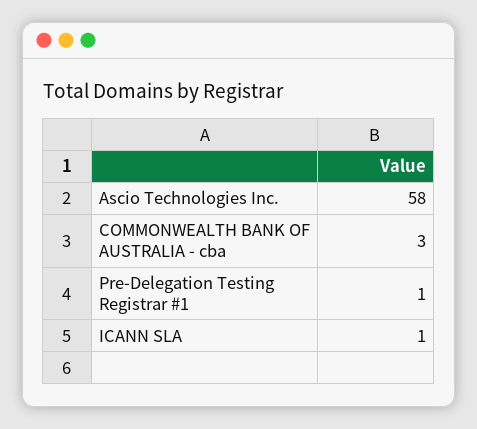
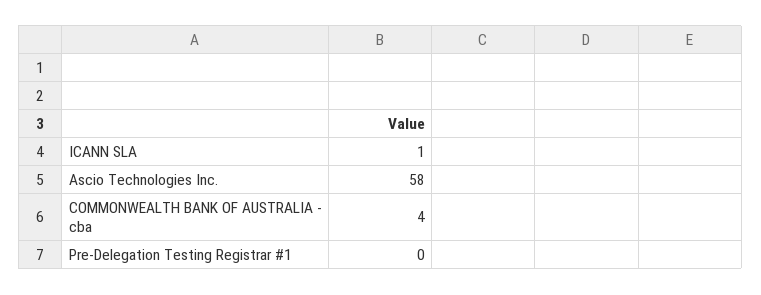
COMMONWEALTH BANK OF AUSTRALIA - cba: 3 -> 4
Pre-Delegation Testing Registrar #1: 1 -> 0

